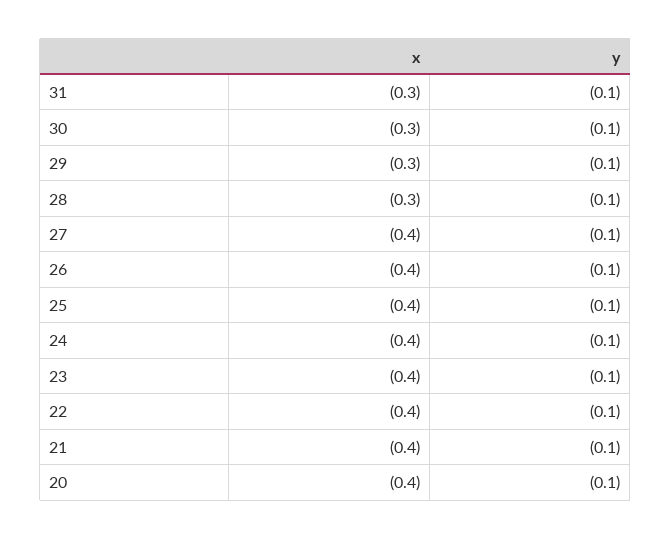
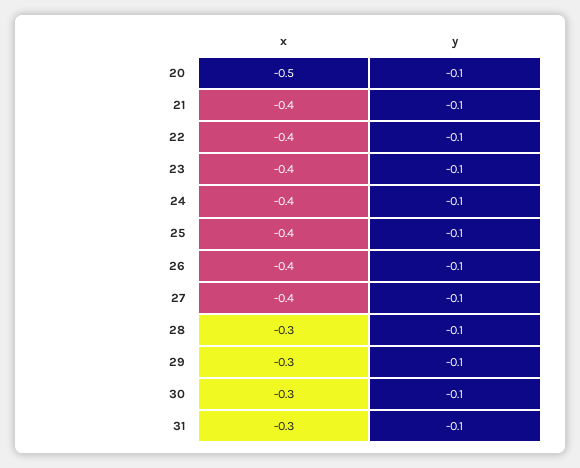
x, 20: -0.4 -> -0.5

